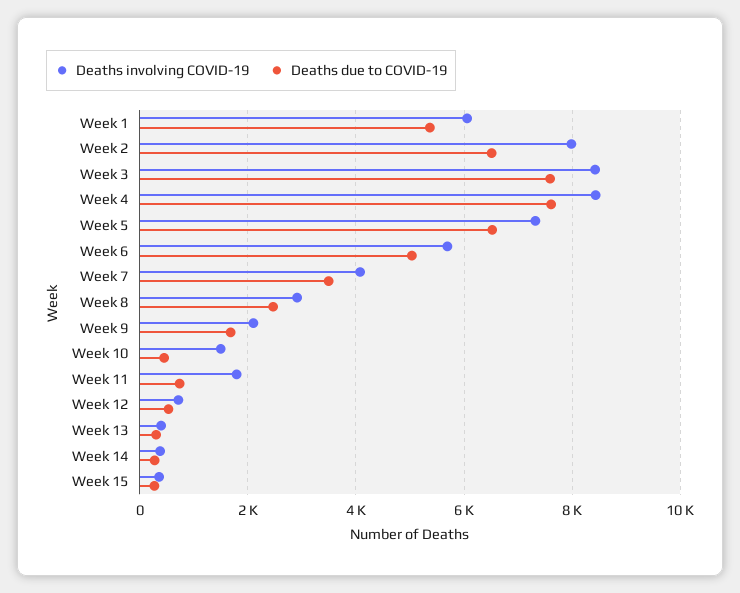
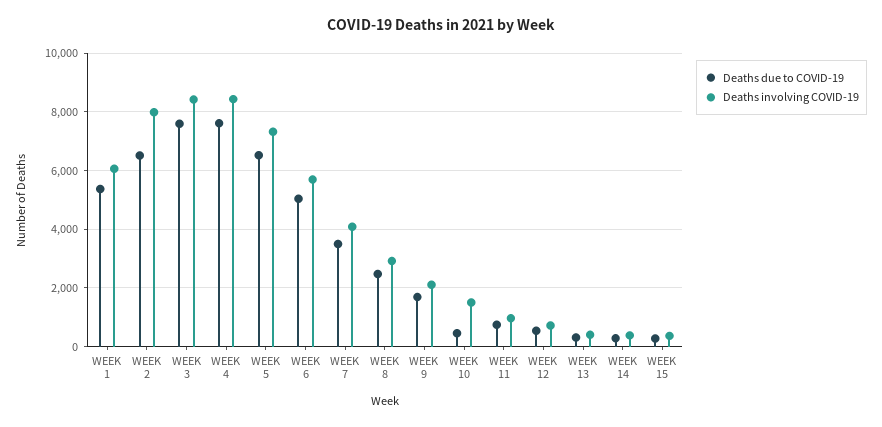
Deaths involving COVID-19, Week 11: 1800 -> 1000

